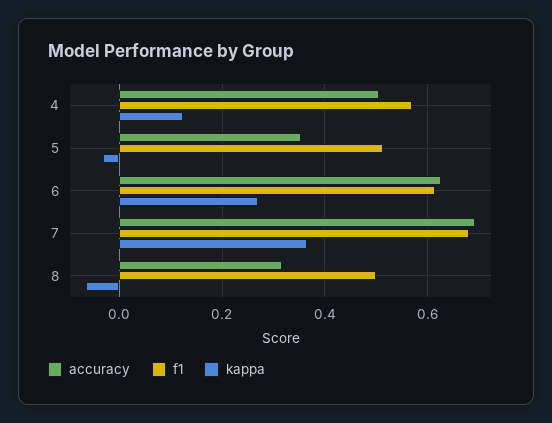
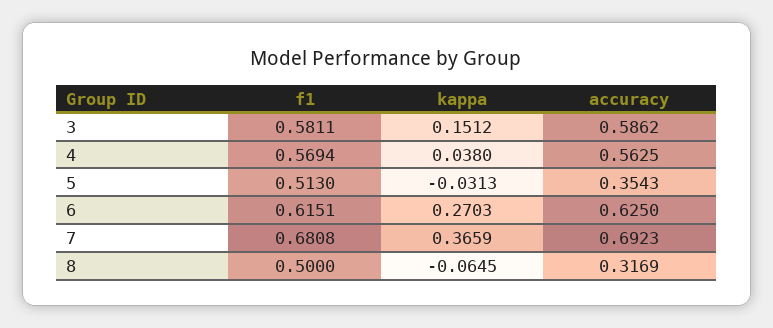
accuracy, 4: 0.5 -> 0.5625
kappa, 4: 0.12 -> 0.038
f1, 3: none -> 0.5811
kappa, 3: none -> 0.1512
accuracy, 3: none -> 0.5862

